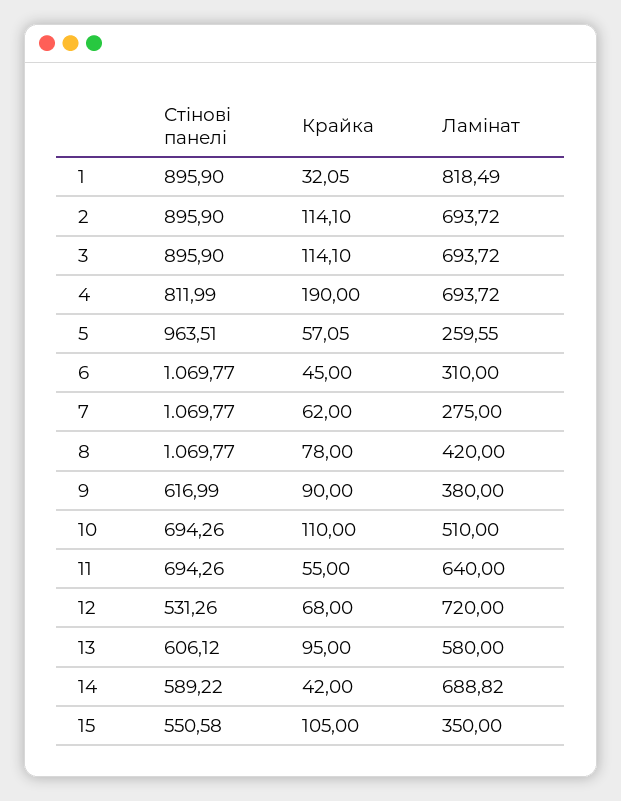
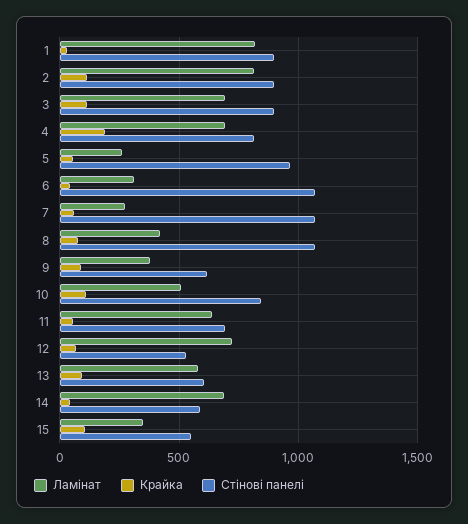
Ламінат, 2: 693.72 -> 800
Стінові панелі, 10: 694.26 -> 850

